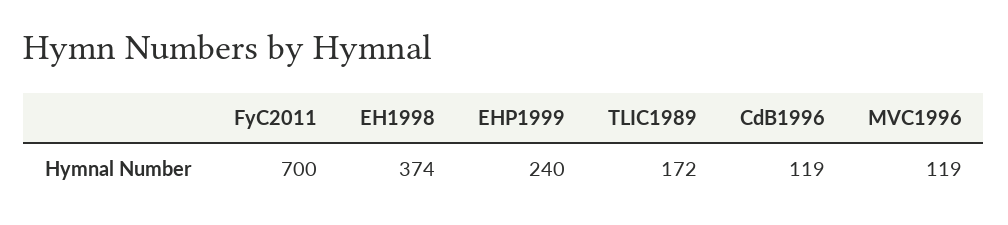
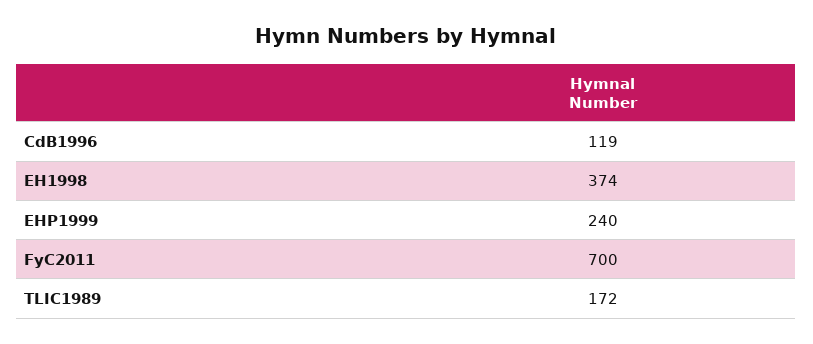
MVC1996: 119 -> none

